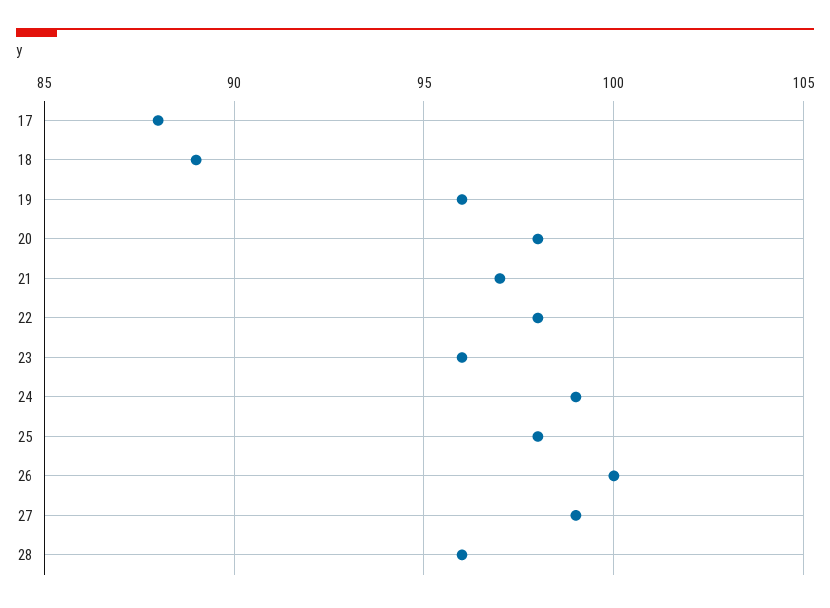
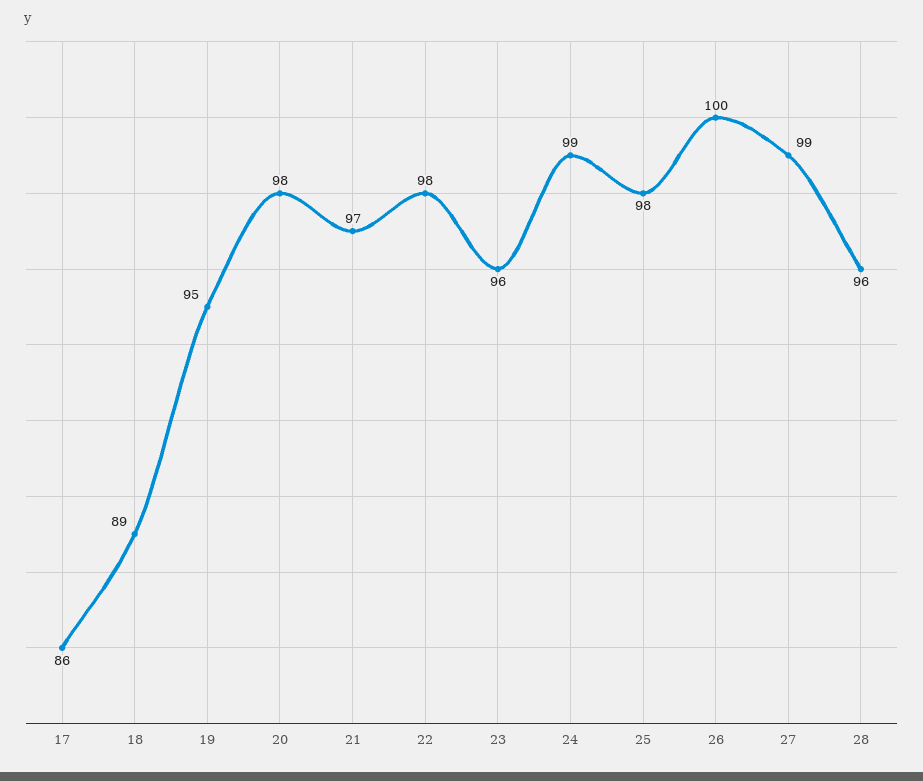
17: 88 -> 86
19: 96 -> 95

